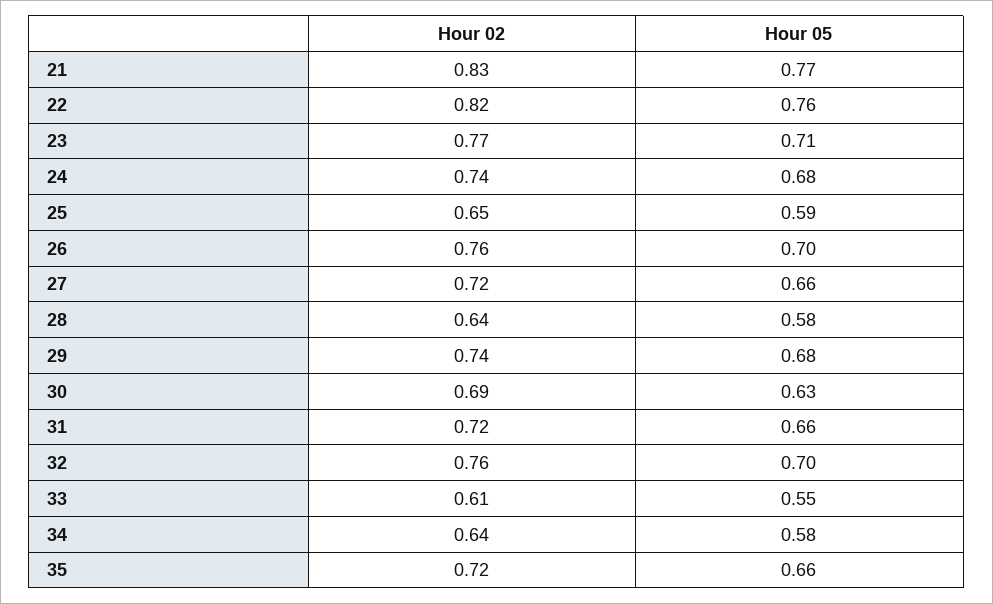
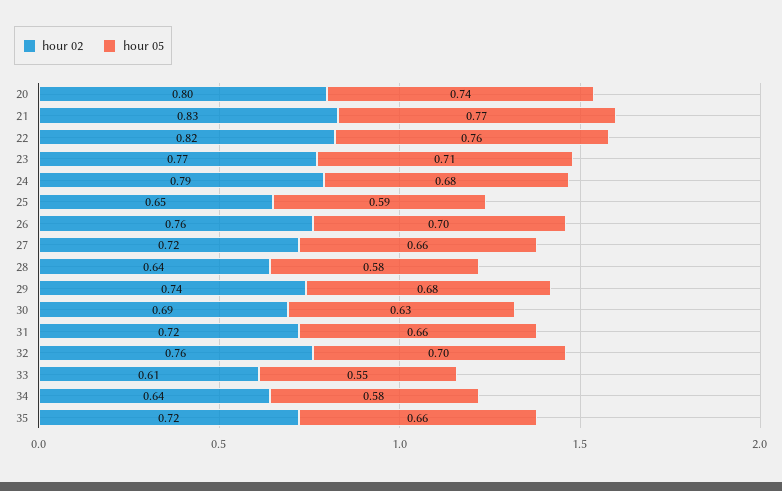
Hour 02, 24: 0.74 -> 0.79
Hour 02, 20: none -> 0.8
Hour 05, 20: none -> 0.74

